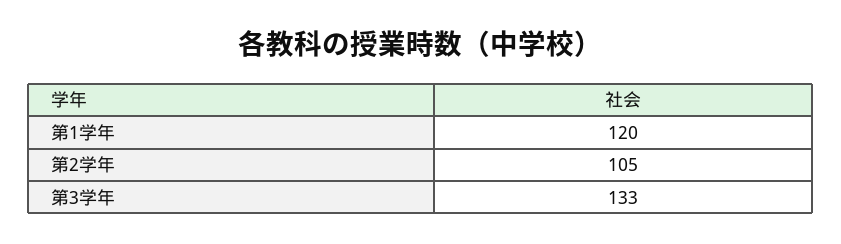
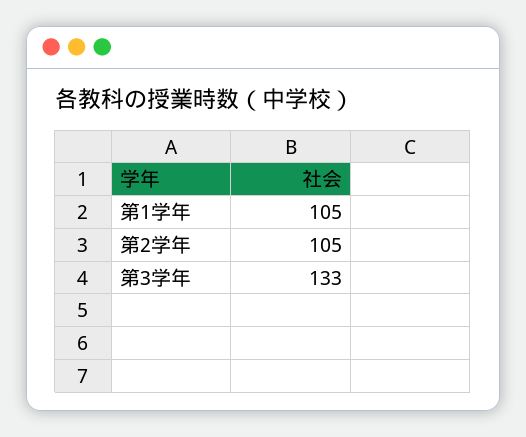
第1学年: 120 -> 105

